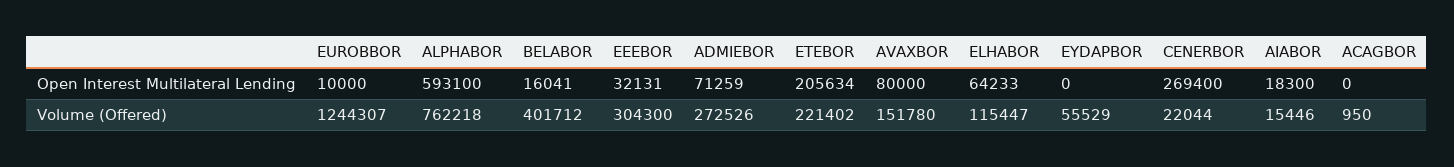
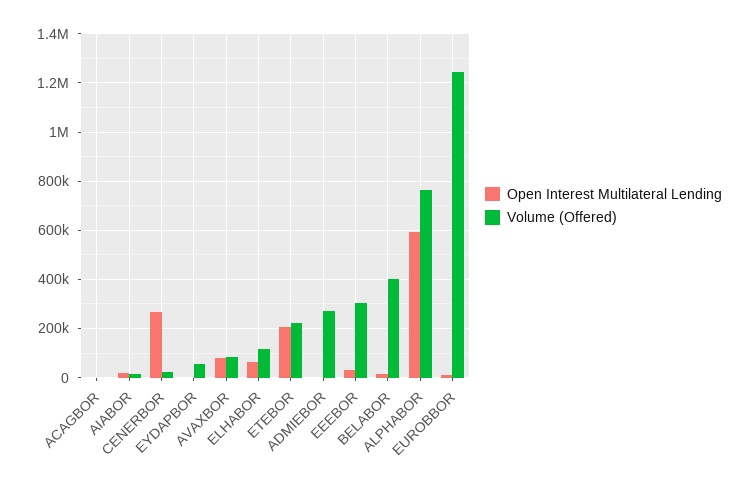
Open Interest Multilateral Lending, ADMIEBOR: 71259 -> 0
Volume (Offered), AVAXBOR: 151780 -> 75000

